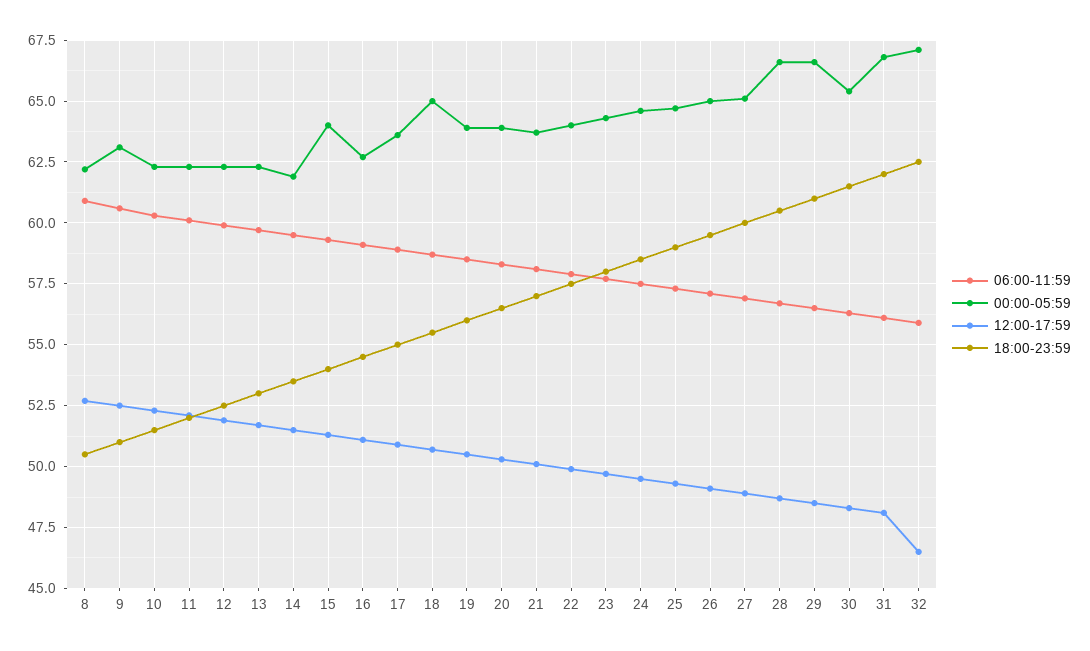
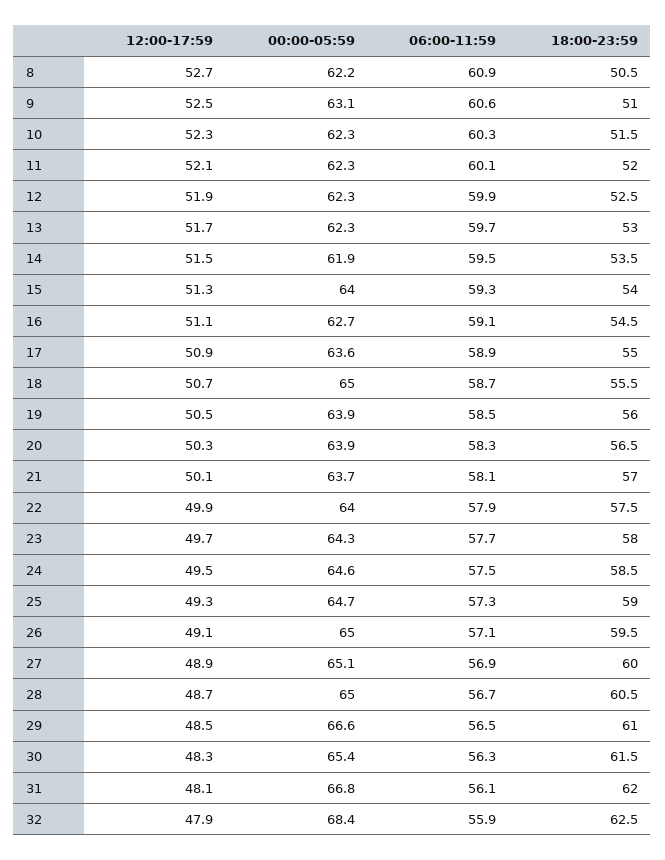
00:00-05:59, 28: 66.5 -> 65
00:00-05:59, 32: 67 -> 68.4
12:00-17:59, 32: 46.5 -> 47.9

